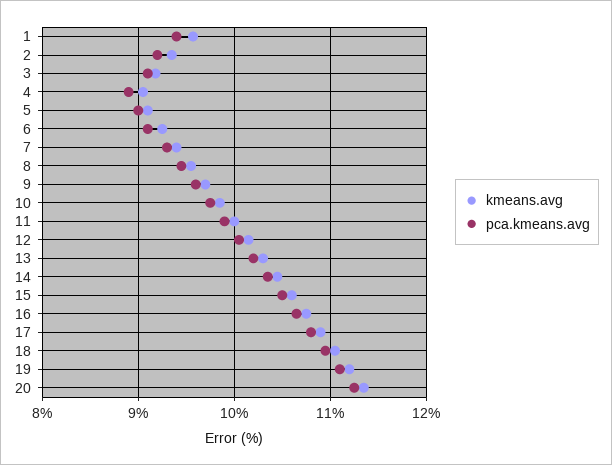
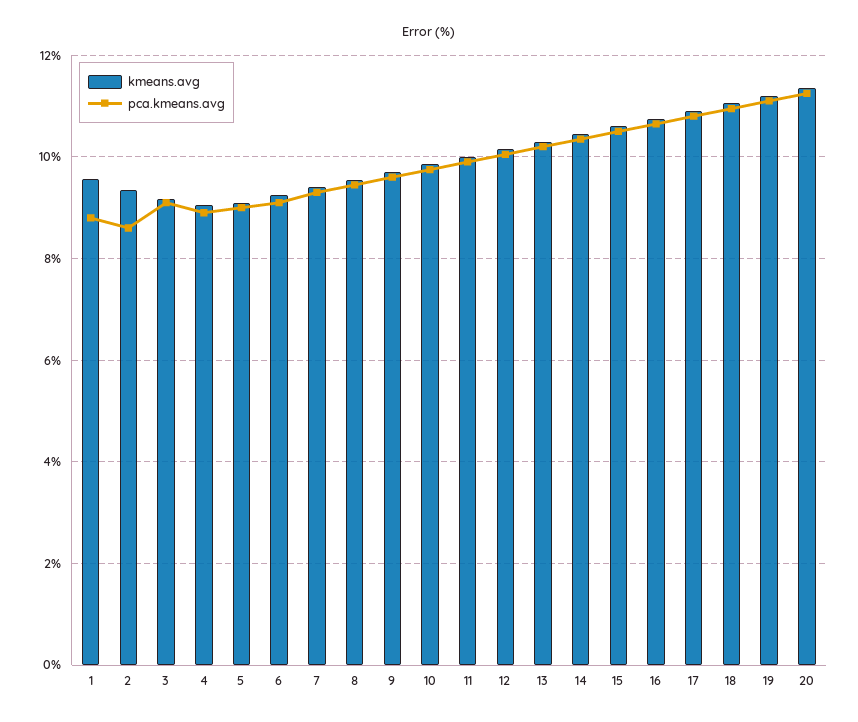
pca.kmeans.avg, 1: 9.4 -> 8.8
pca.kmeans.avg, 2: 9.2 -> 8.6

